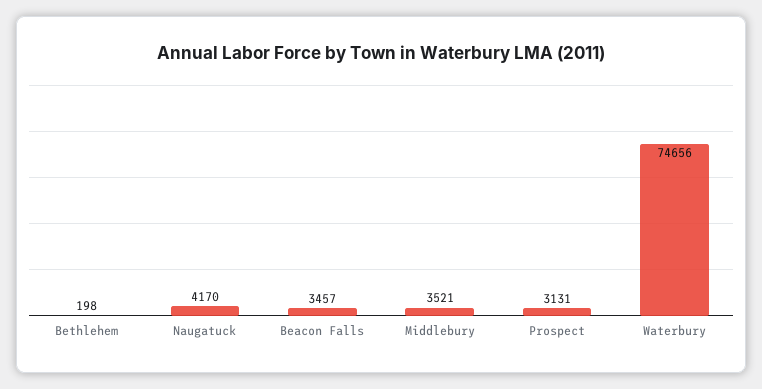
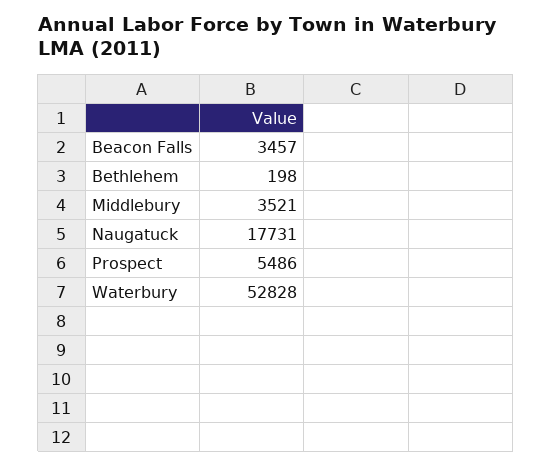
Naugatuck: 4170 -> 17731
Prospect: 3131 -> 5486
Waterbury: 74656 -> 52828

